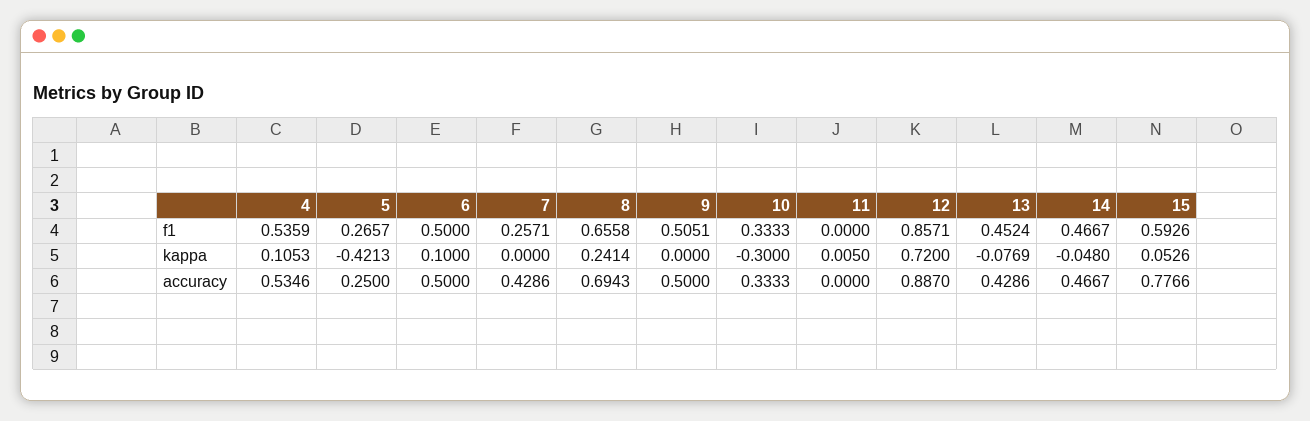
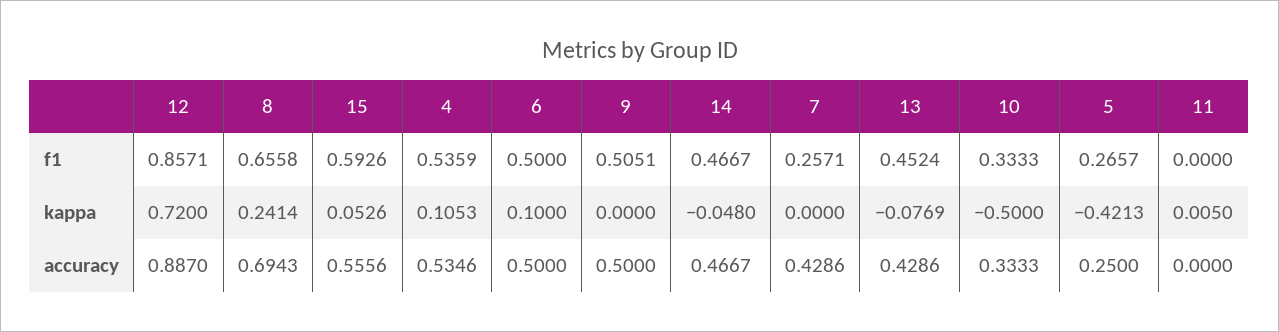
10, kappa: -0.3 -> -0.5
15, accuracy: 0.7766 -> 0.5556

